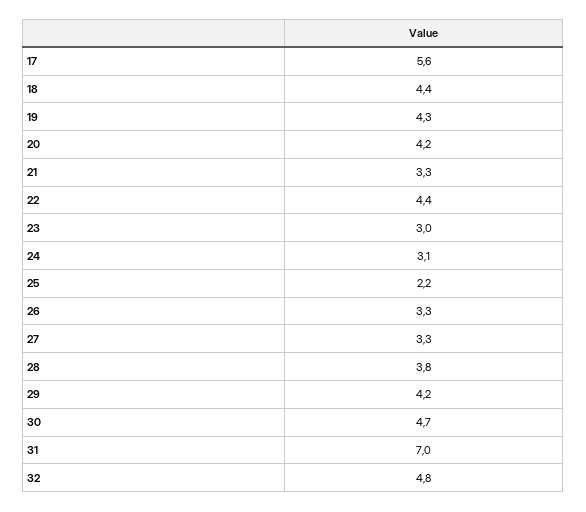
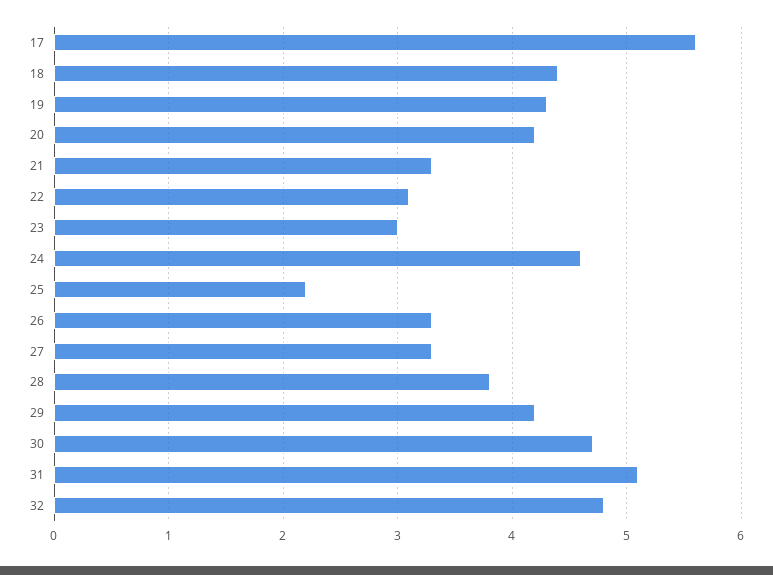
22: 4.4 -> 3.1
24: 3.1 -> 4.6
31: 7 -> 5.1

